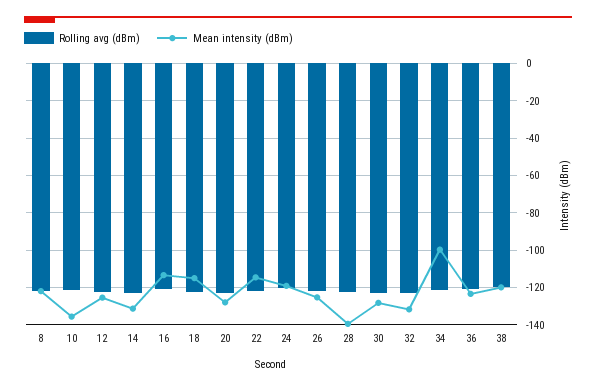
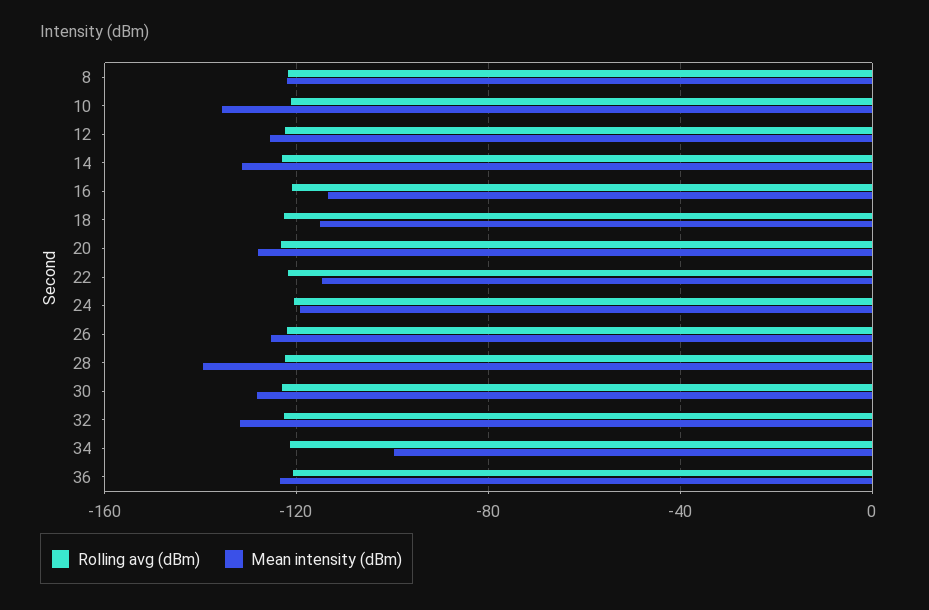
Rolling avg (dBm), 38: -120 -> none
Mean intensity (dBm), 38: -120 -> none

